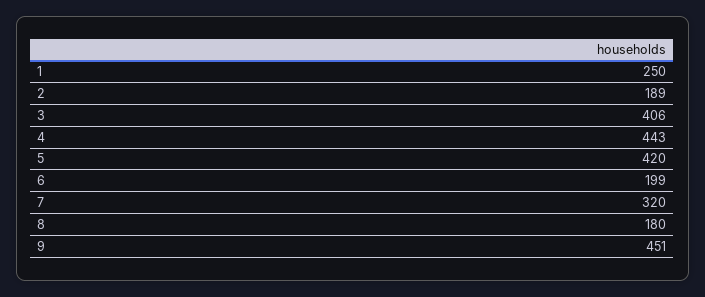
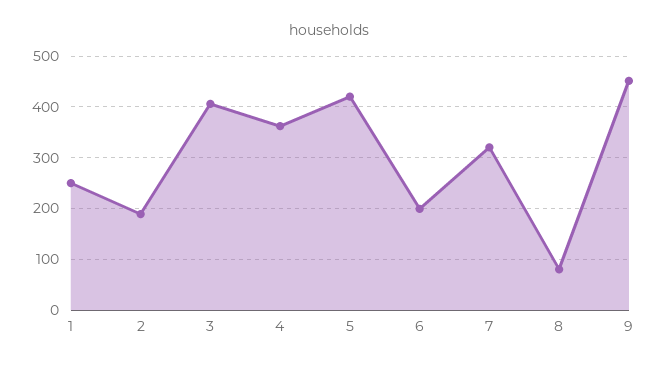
4: 443 -> 360
8: 180 -> 80

